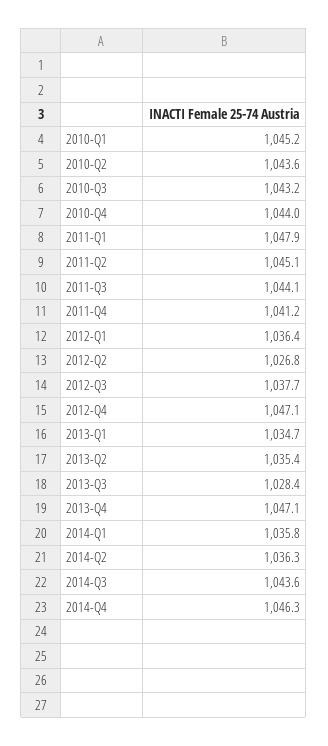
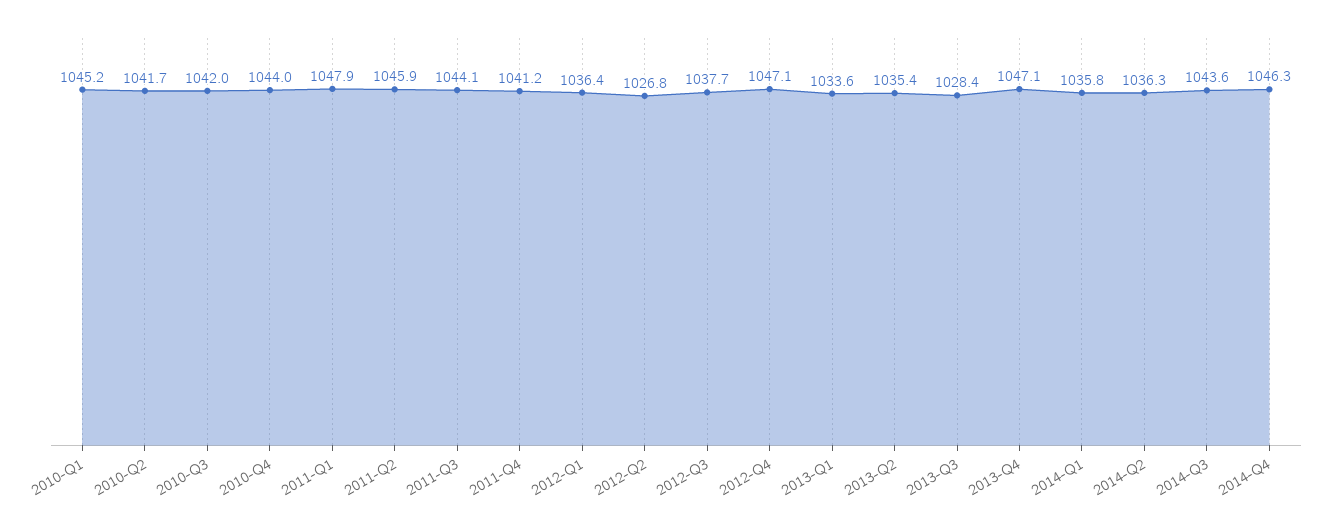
2010-Q2: 1043.6 -> 1041.7
2010-Q3: 1043.2 -> 1042
2011-Q2: 1045.1 -> 1045.9
2013-Q1: 1034.7 -> 1033.6

